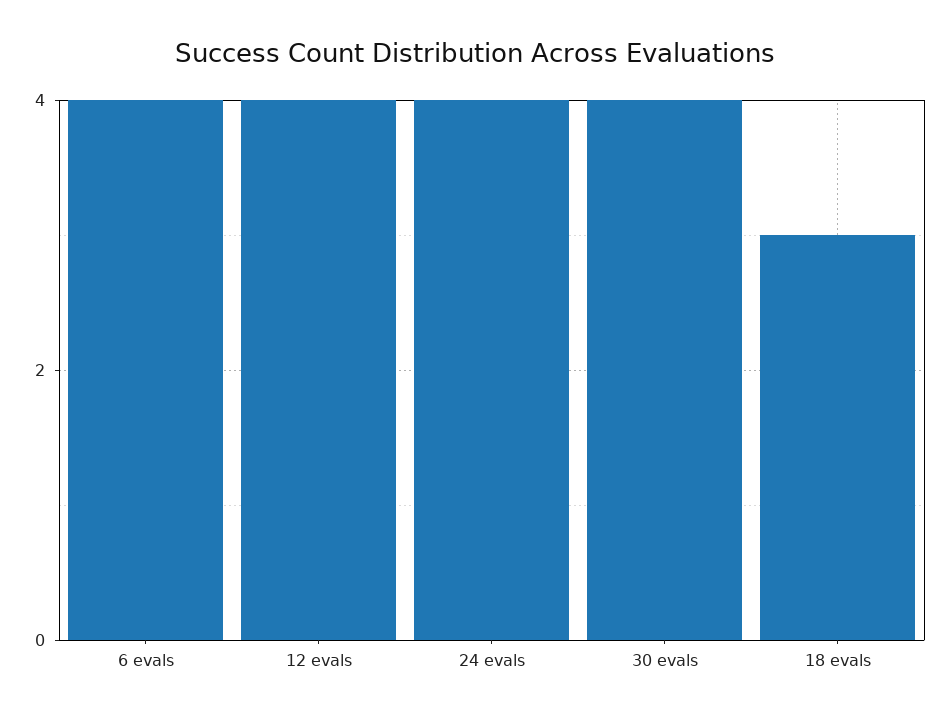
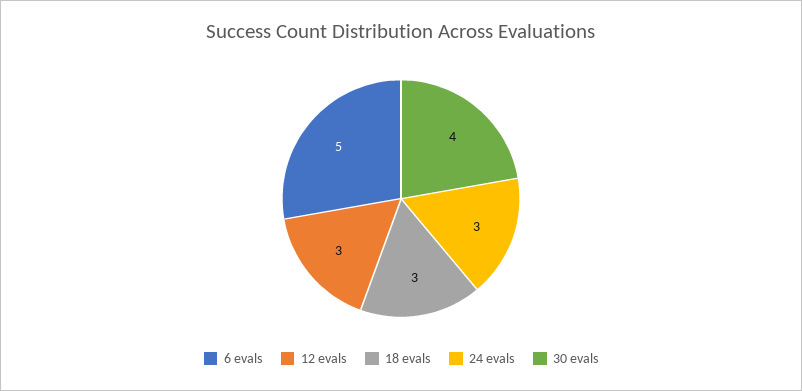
6 evals: 4 -> 5
12 evals: 4 -> 3
24 evals: 4 -> 3

